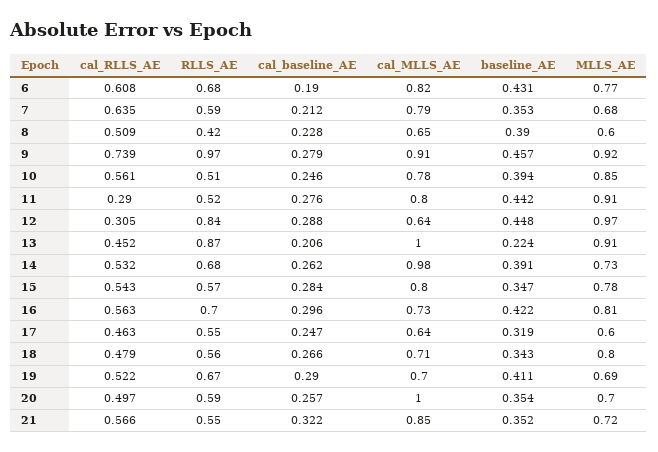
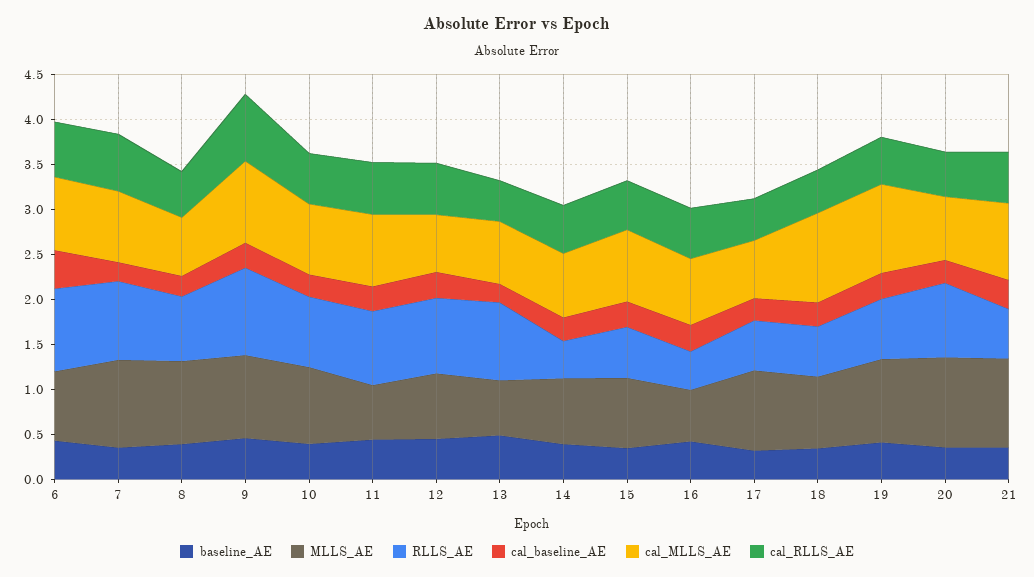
RLLS_AE, 6: 0.68 -> 0.9
cal_baseline_AE, 6: 0.19 -> 0.4
RLLS_AE, 7: 0.59 -> 0.9
MLLS_AE, 7: 0.68 -> 1
RLLS_AE, 8: 0.42 -> 0.7
MLLS_AE, 8: 0.6 -> 0.9
RLLS_AE, 10: 0.51 -> 0.8
cal_RLLS_AE, 11: 0.29 -> 0.6
RLLS_AE, 11: 0.52 -> 0.8
MLLS_AE, 11: 0.91 -> 0.6
cal_RLLS_AE, 12: 0.305 -> 0.6
MLLS_AE, 12: 0.97 -> 0.7
cal_MLLS_AE, 13: 1 -> 0.7
baseline_AE, 13: 0.224 -> 0.5
MLLS_AE, 13: 0.91 -> 0.6
RLLS_AE, 14: 0.68 -> 0.4
cal_MLLS_AE, 14: 0.98 -> 0.7
RLLS_AE, 16: 0.7 -> 0.4
MLLS_AE, 16: 0.81 -> 0.6
MLLS_AE, 17: 0.6 -> 0.9
cal_MLLS_AE, 18: 0.71 -> 1
cal_MLLS_AE, 19: 0.7 -> 1
MLLS_AE, 19: 0.69 -> 0.9
RLLS_AE, 20: 0.59 -> 0.8
cal_MLLS_AE, 20: 1 -> 0.7
MLLS_AE, 20: 0.7 -> 1
MLLS_AE, 21: 0.72 -> 1

